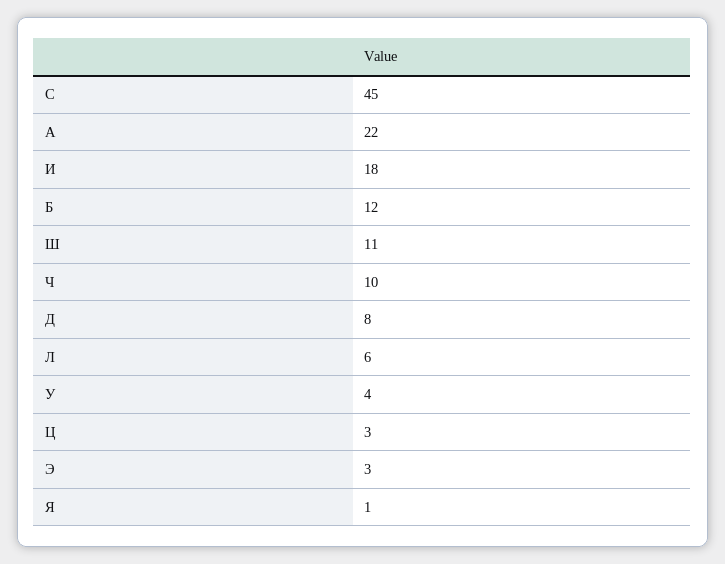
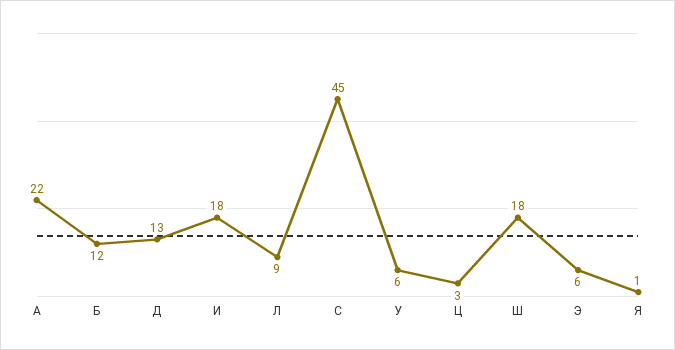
Ш: 11 -> 18
Ч: 10 -> none
Д: 8 -> 13
Л: 6 -> 9
У: 4 -> 6
Э: 3 -> 6

